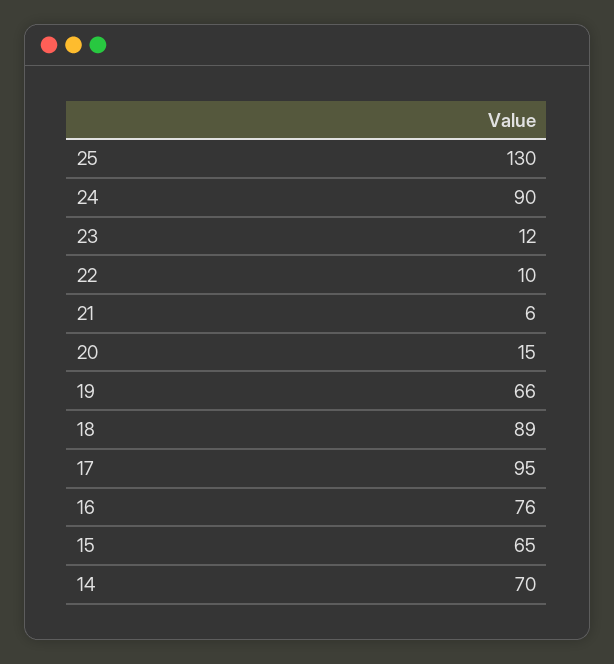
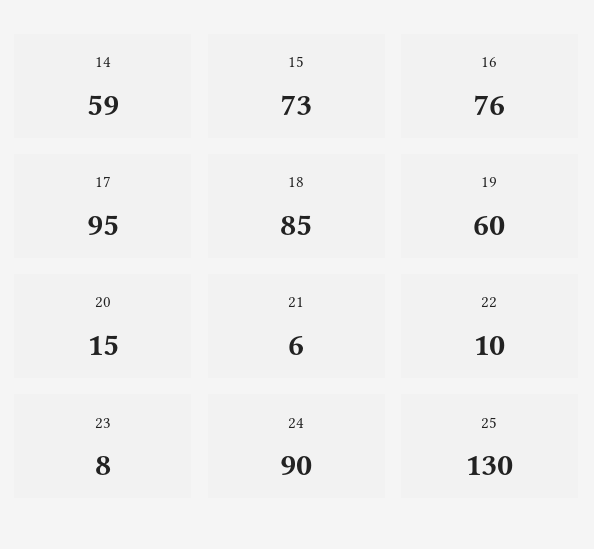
23: 12 -> 8
19: 66 -> 60
18: 89 -> 85
15: 65 -> 73
14: 70 -> 59

